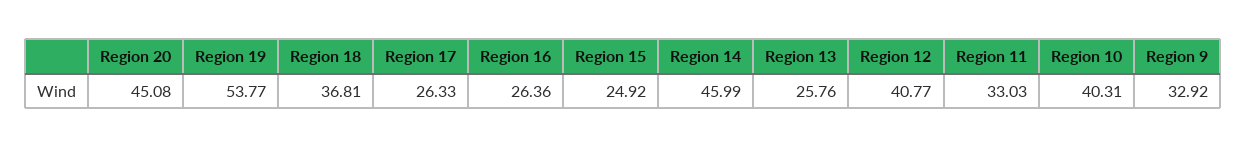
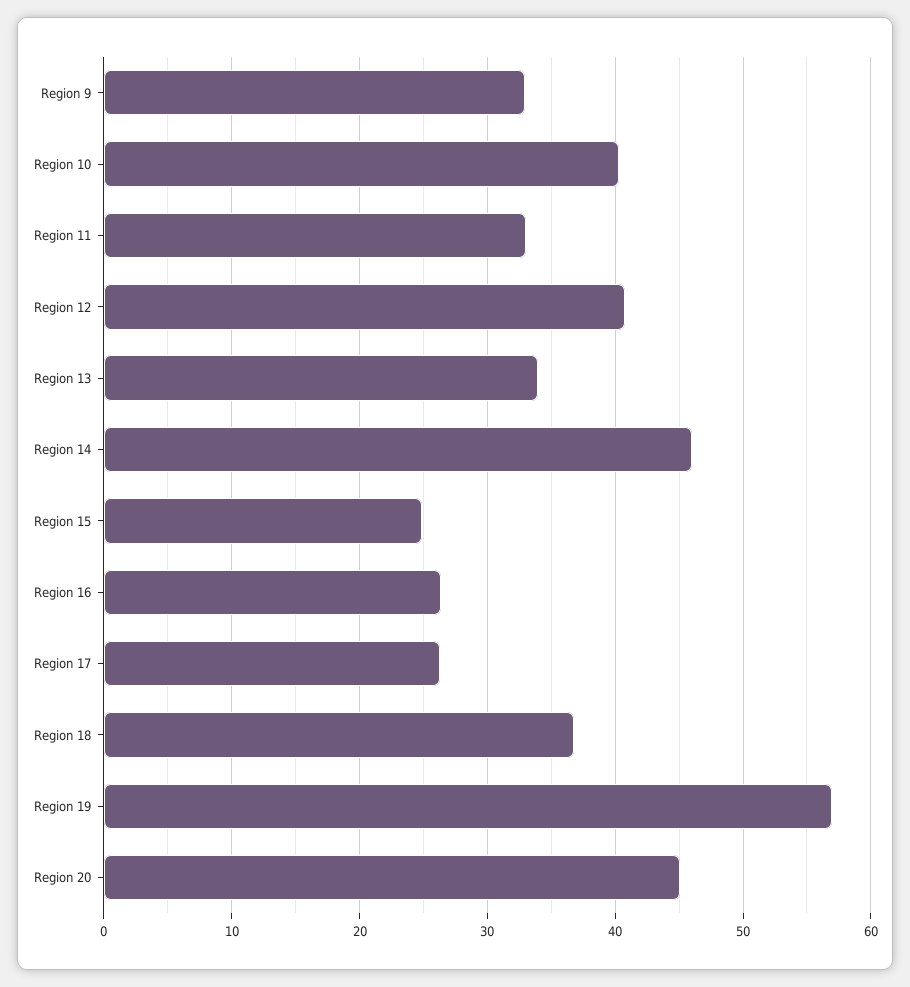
Region 19: 53.77 -> 57
Region 13: 25.76 -> 34

